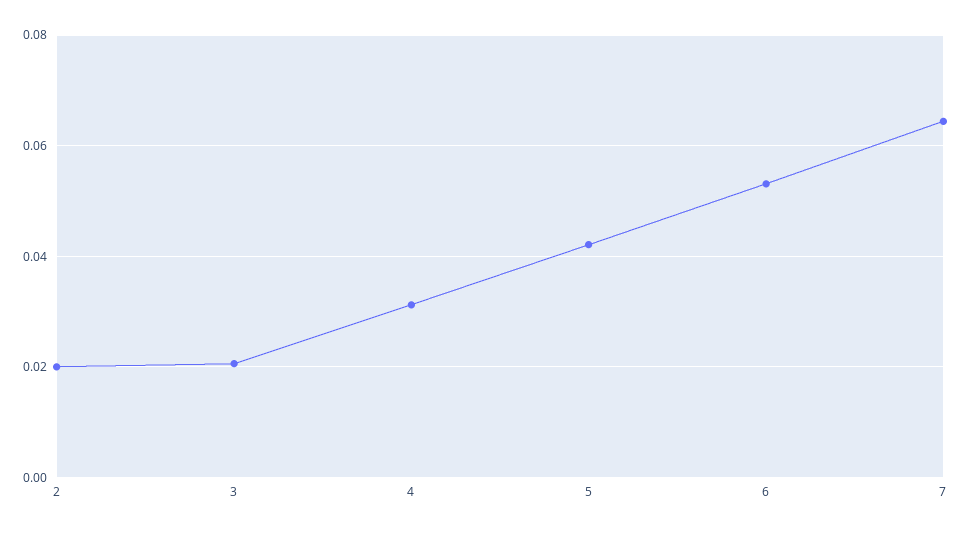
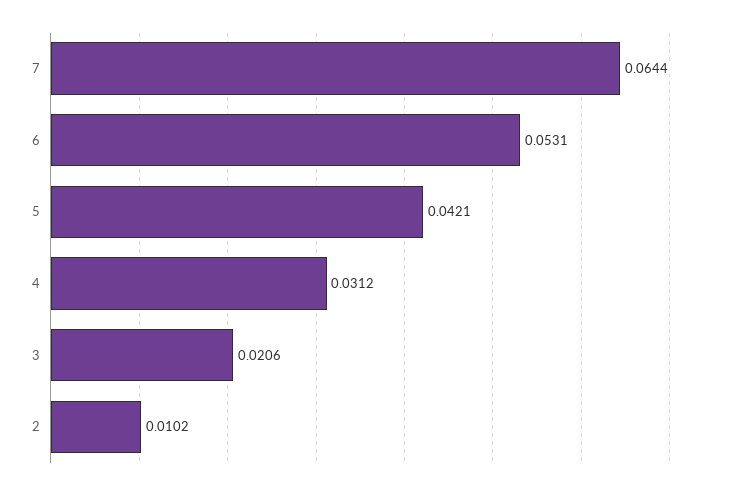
2: 0.02 -> 0.0102

